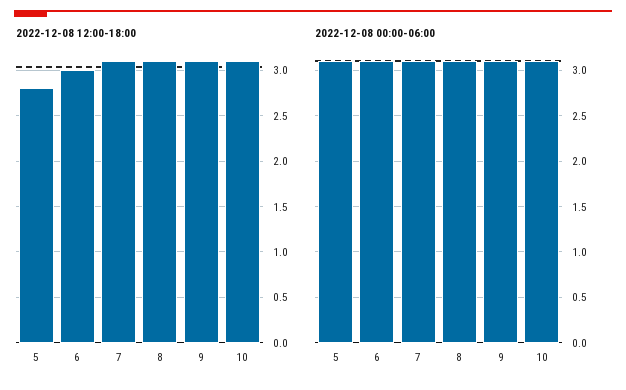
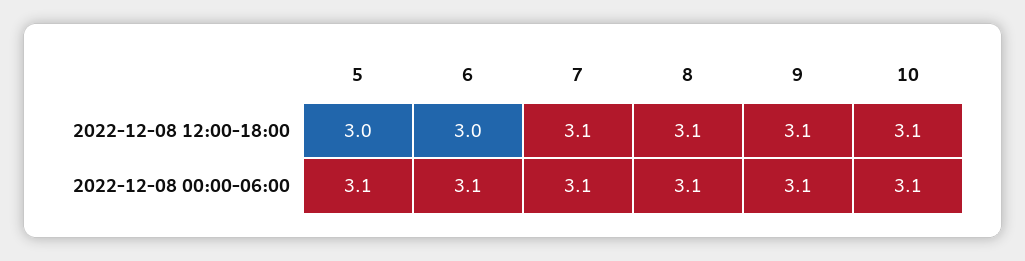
2022-12-08 12:00-18:00, 5: 2.8 -> 3

